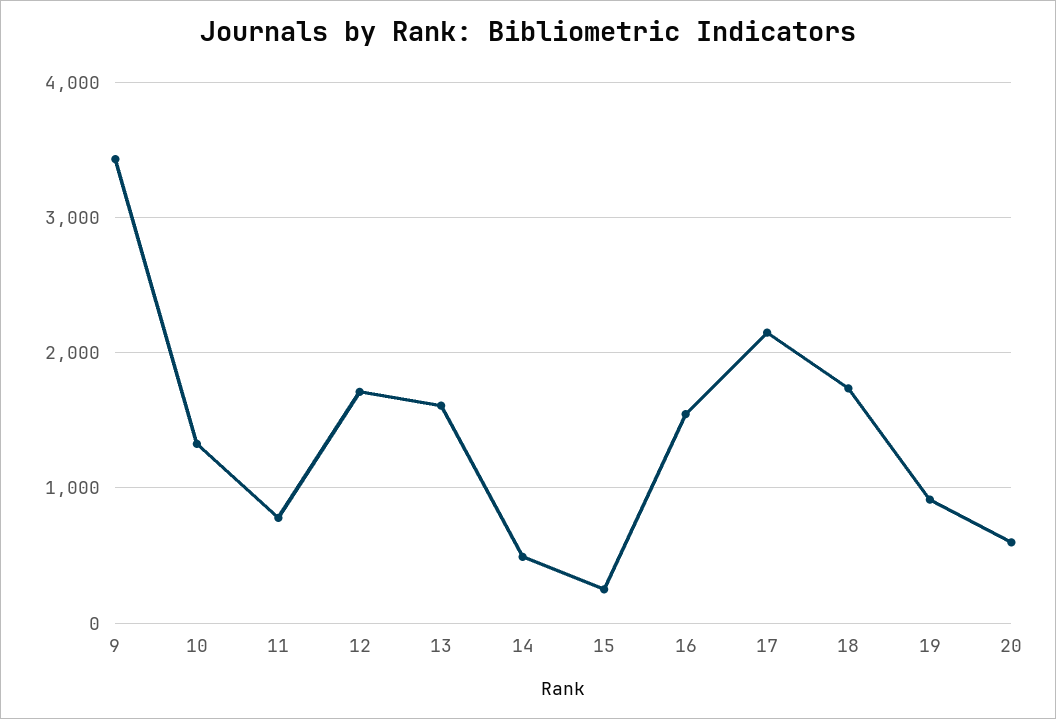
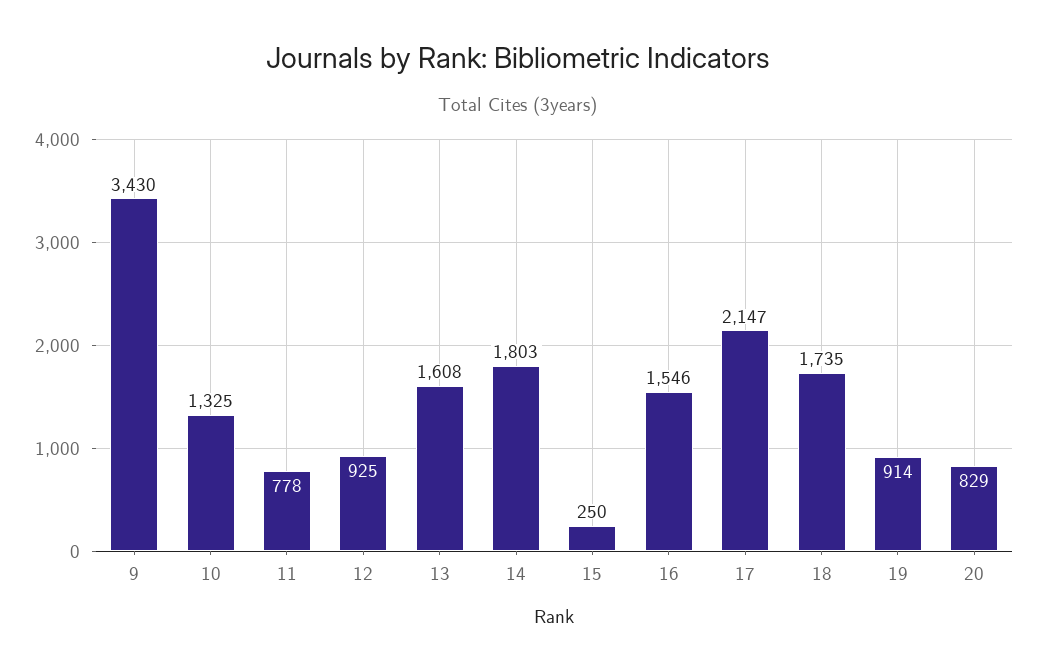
12: 1700 -> 925
14: 500 -> 1803
20: 600 -> 829

